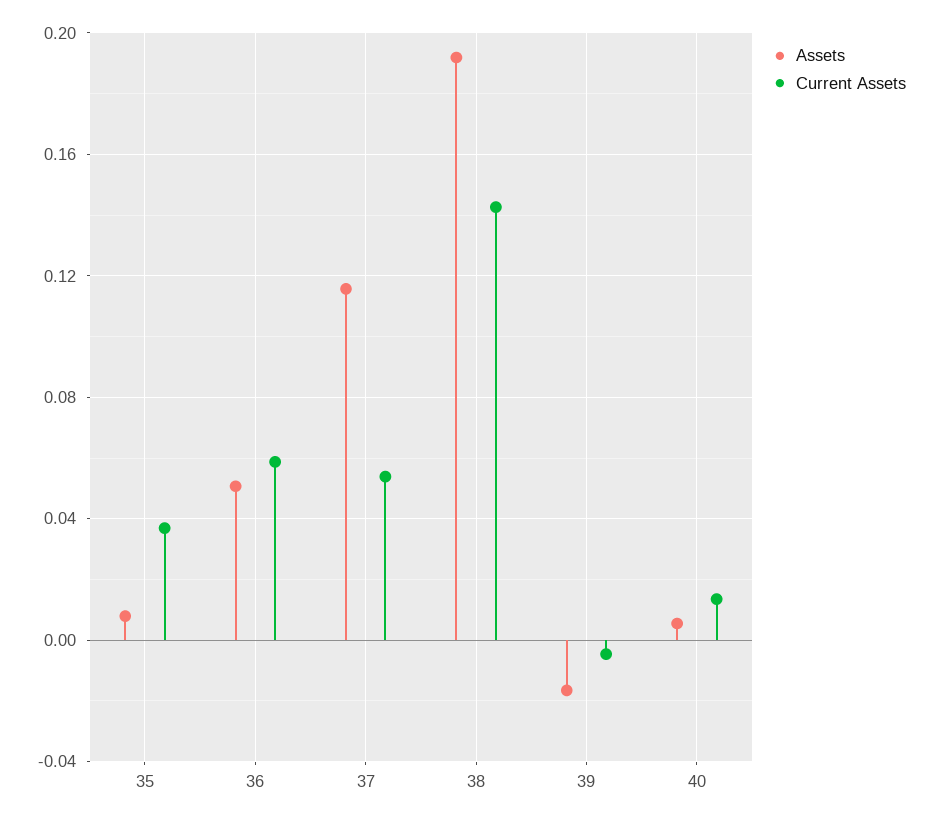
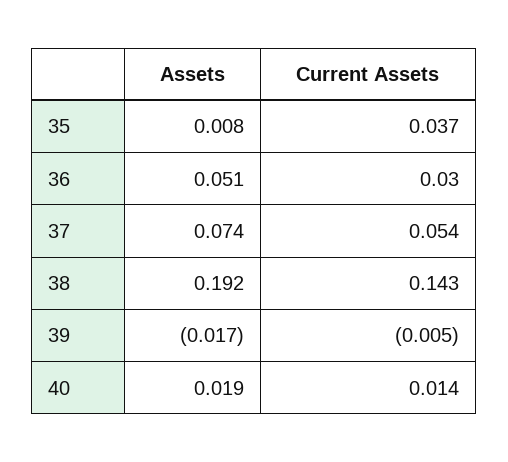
Current Assets, 36: 0.06 -> 0.03
Assets, 37: 0.115 -> 0.074
Assets, 40: 0.005 -> 0.019

